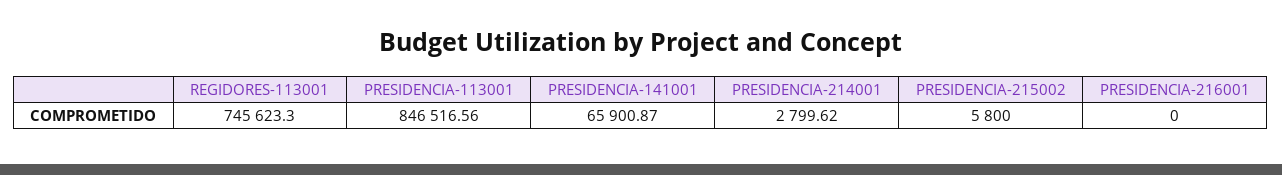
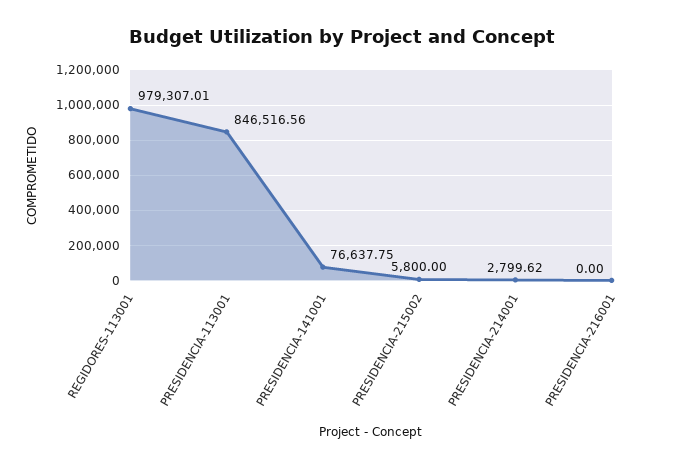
REGIDORES-113001: 745623.3 -> 979307.01
PRESIDENCIA-141001: 65900.87 -> 76637.75

